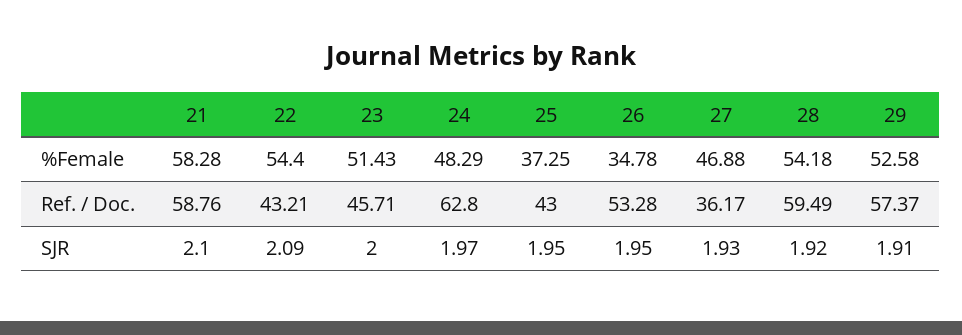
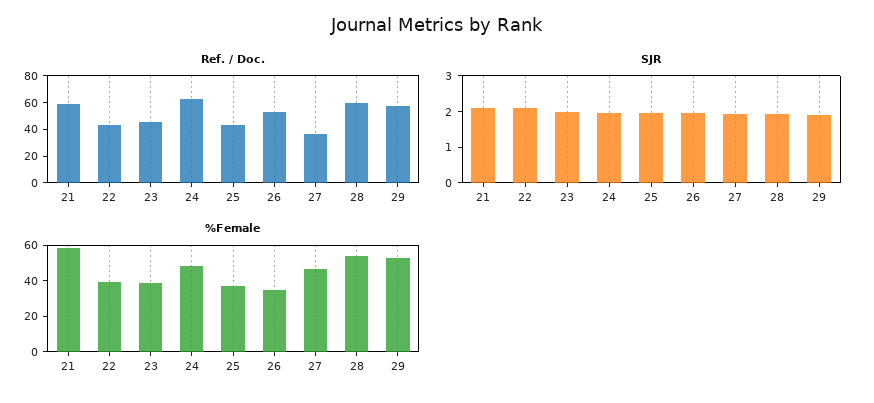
%Female, 22: 54.4 -> 40
%Female, 23: 51.43 -> 40

